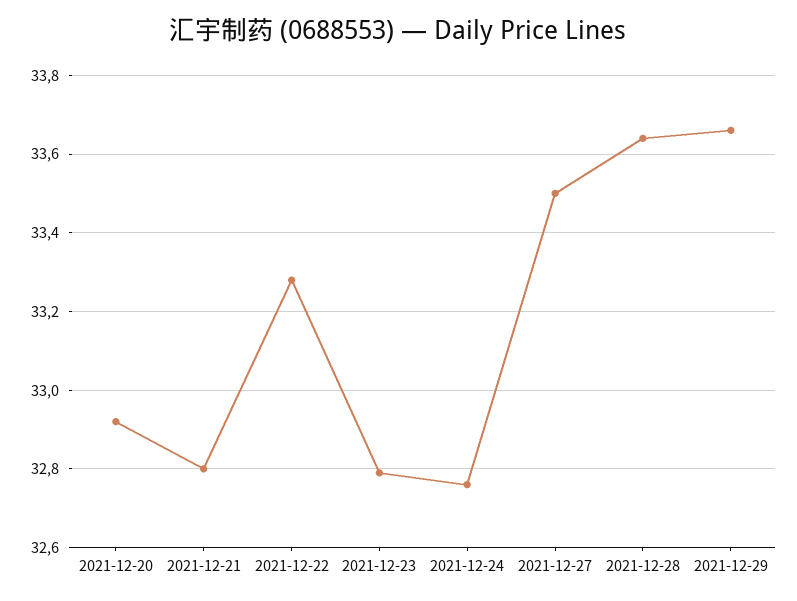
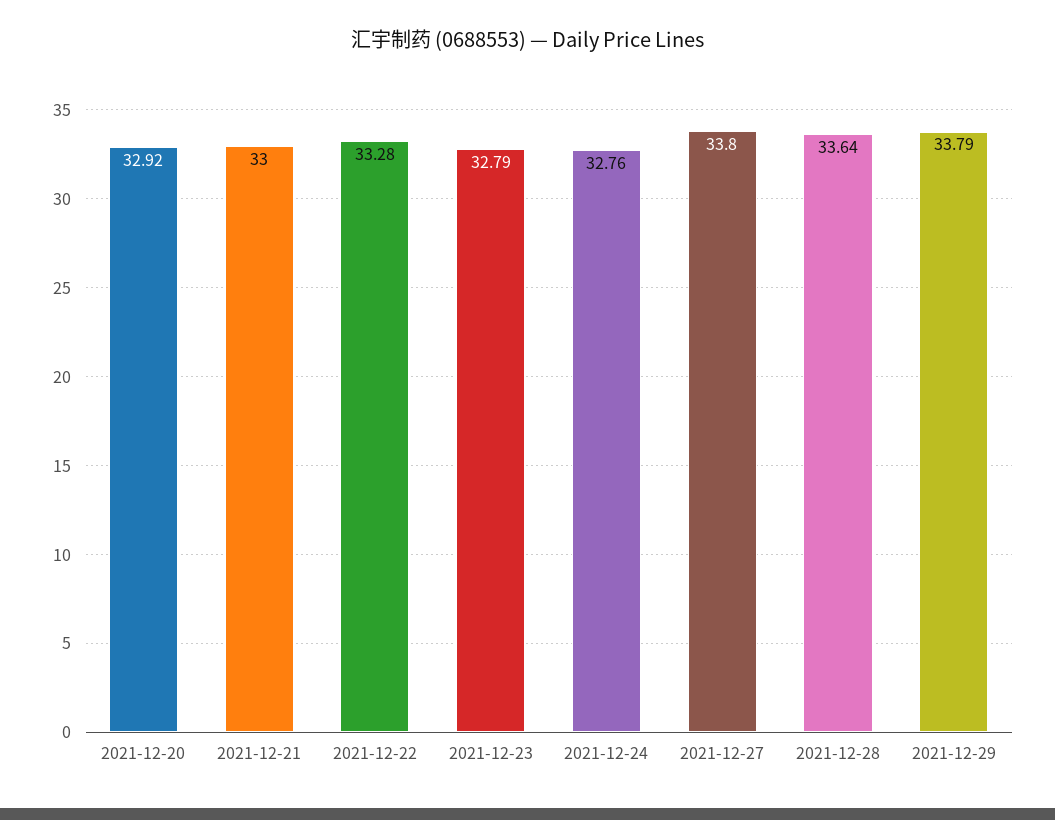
2021-12-21: 32.8 -> 33
2021-12-27: 33.5 -> 33.8
2021-12-29: 33.65 -> 33.79

